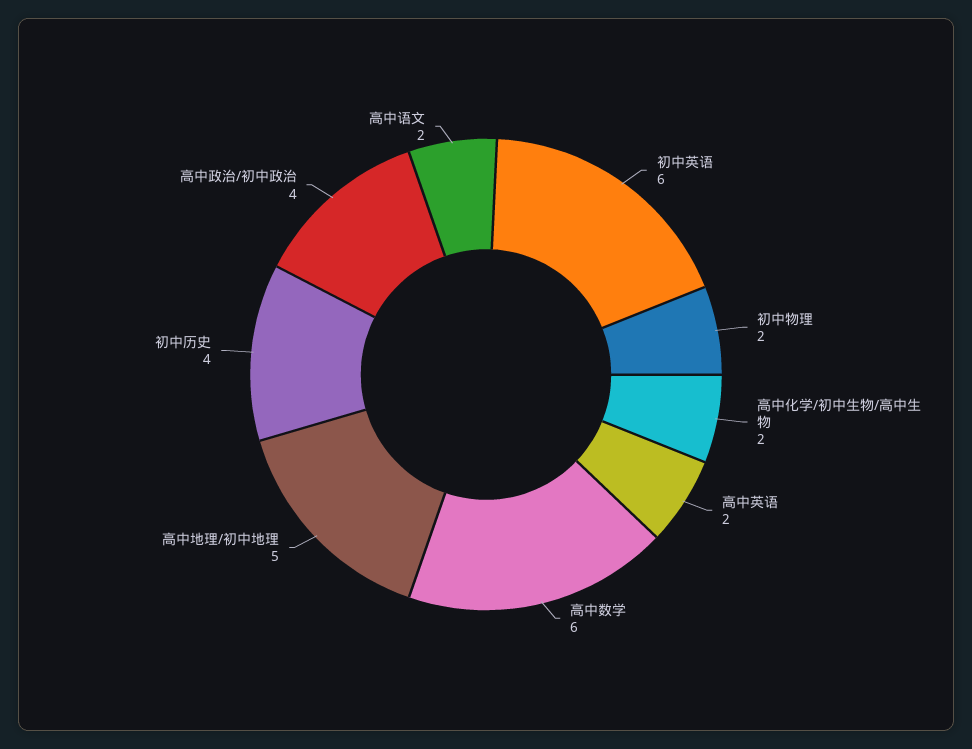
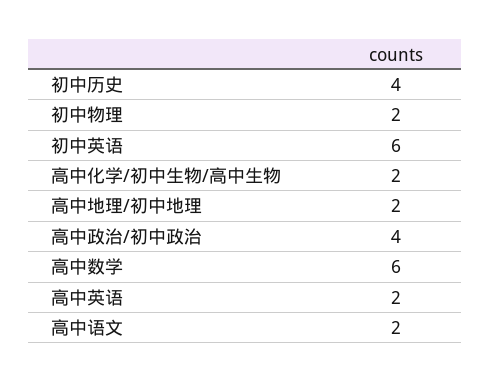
高中地理/初中地理: 5 -> 2

